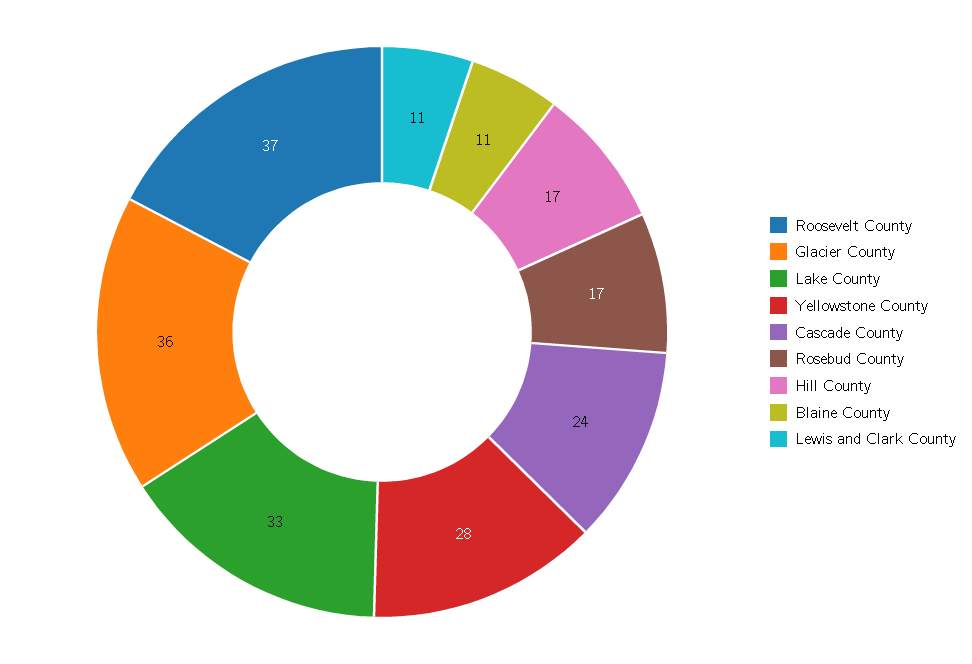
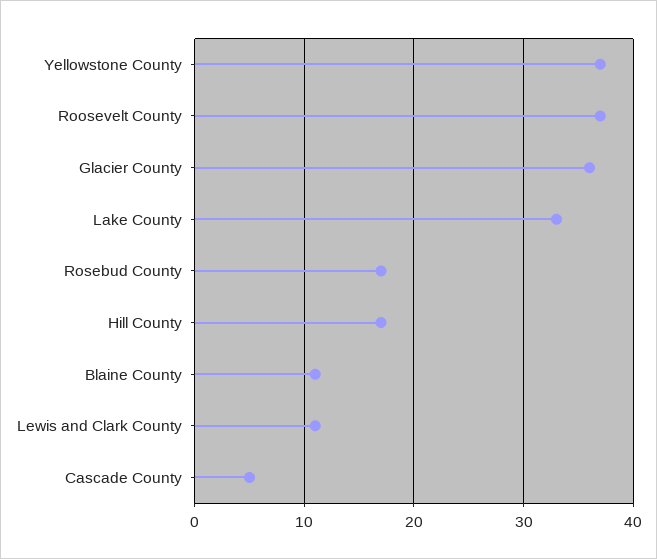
Yellowstone County: 28 -> 37
Cascade County: 24 -> 5

